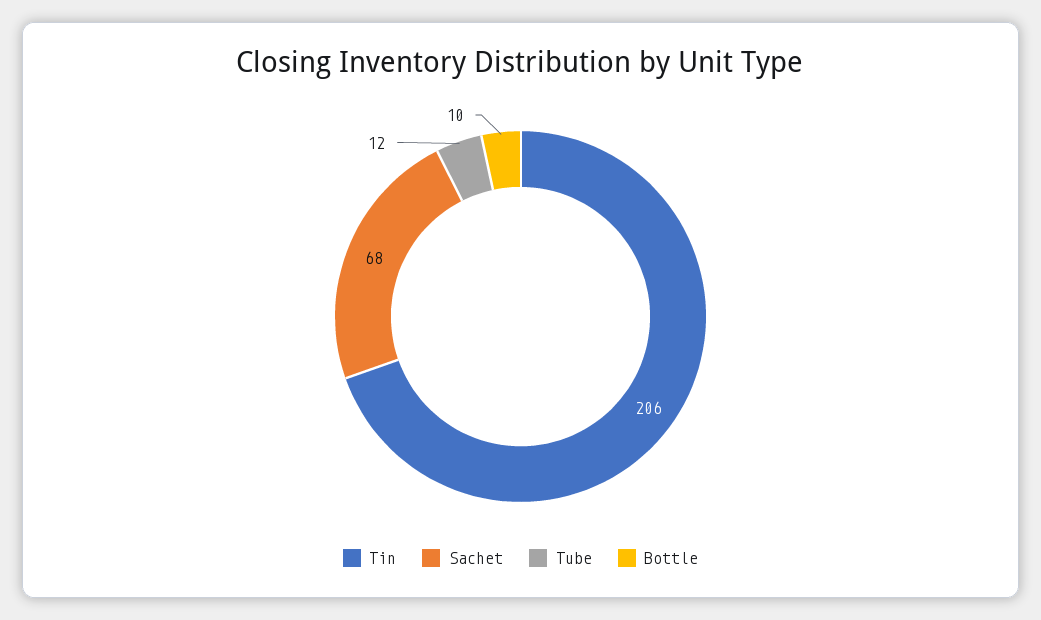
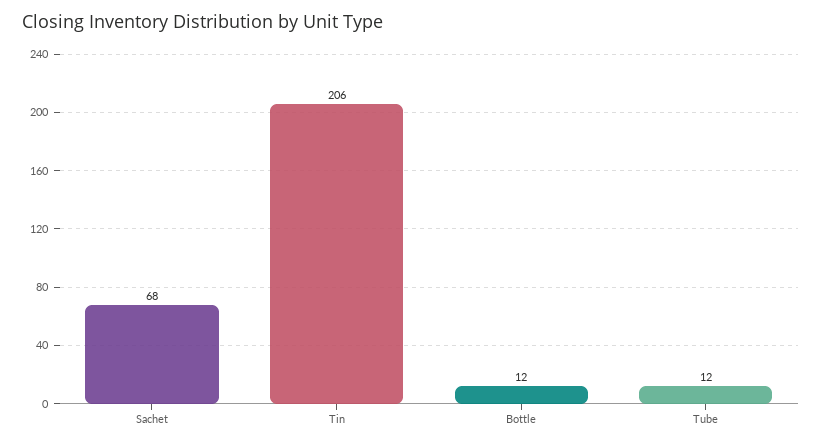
Bottle: 10 -> 12

